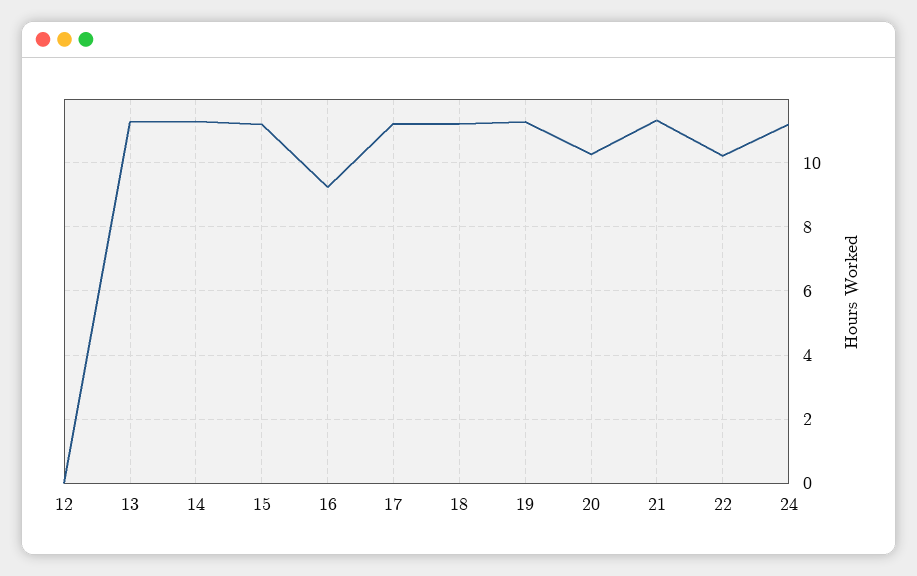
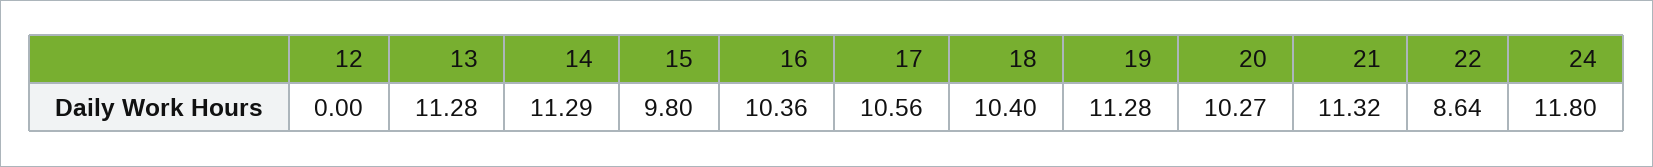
15: 11.2 -> 9.8
16: 9.2 -> 10.36
17: 11.2 -> 10.56
18: 11.2 -> 10.4
22: 10.2 -> 8.64
24: 11.2 -> 11.8

